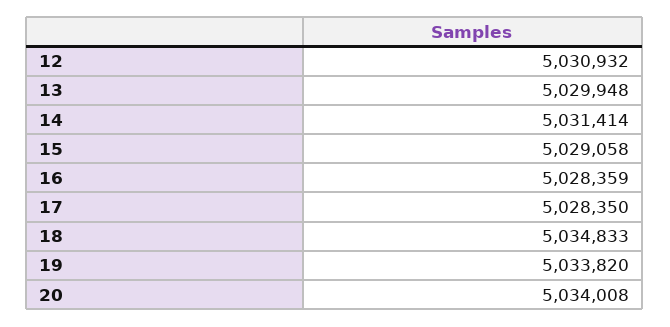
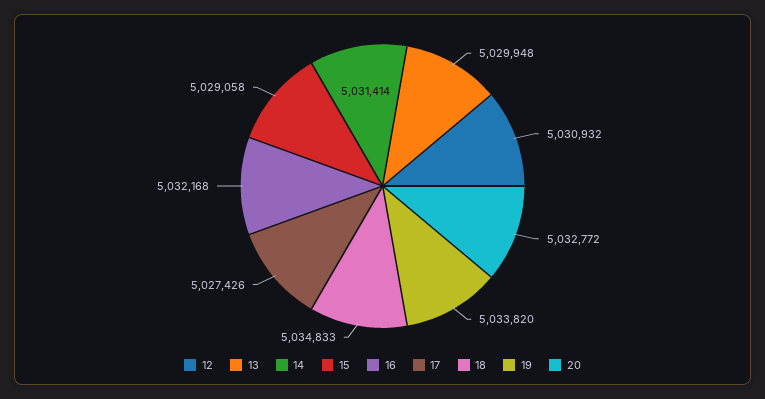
16: 5028359 -> 5032168
17: 5028350 -> 5027426
20: 5034008 -> 5032772

